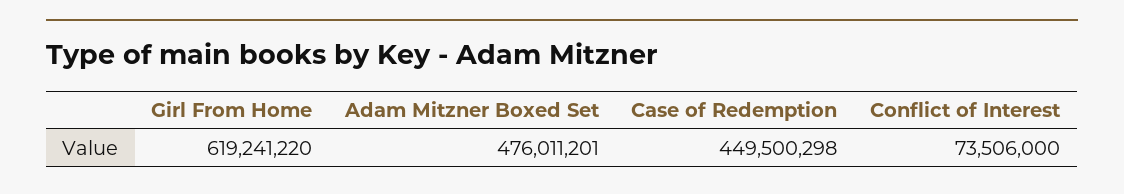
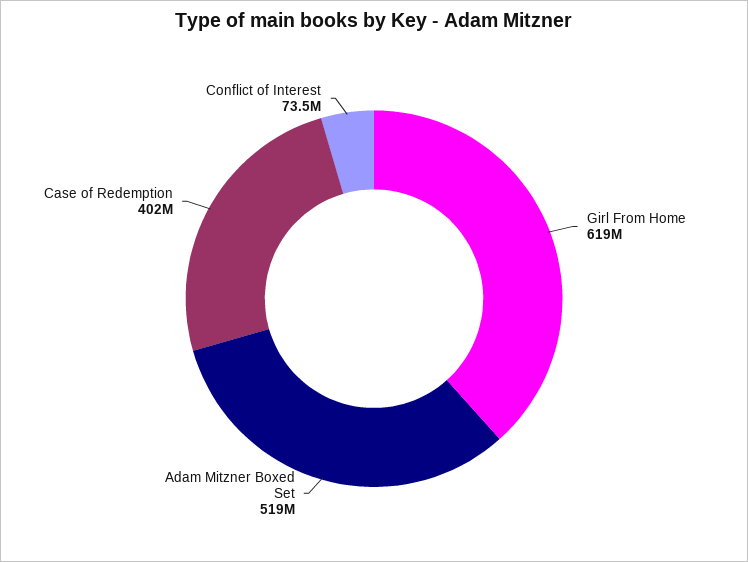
Adam Mitzner Boxed Set: 476011201 -> 519000000
Case of Redemption: 449500298 -> 402000000

